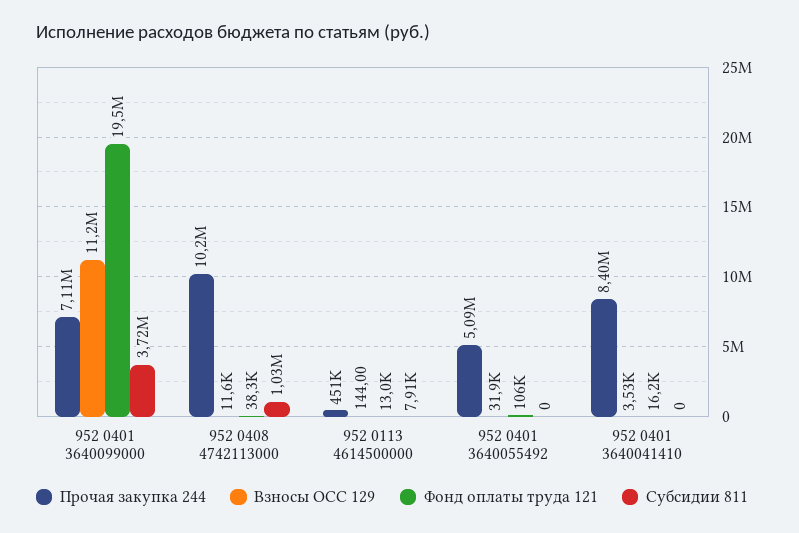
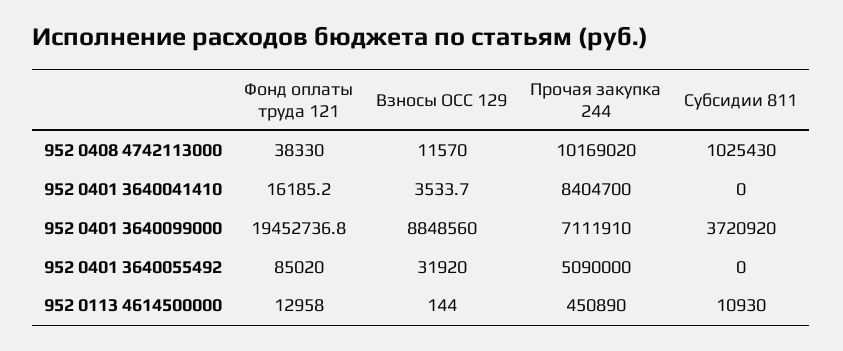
Взносы ОСС 129, 952 0401 3640099000: 11200000 -> 8848560
Субсидии 811, 952 0113 4614500000: 7910 -> 10930
Фонд оплаты труда 121, 952 0401 3640055492: 106000 -> 85020

